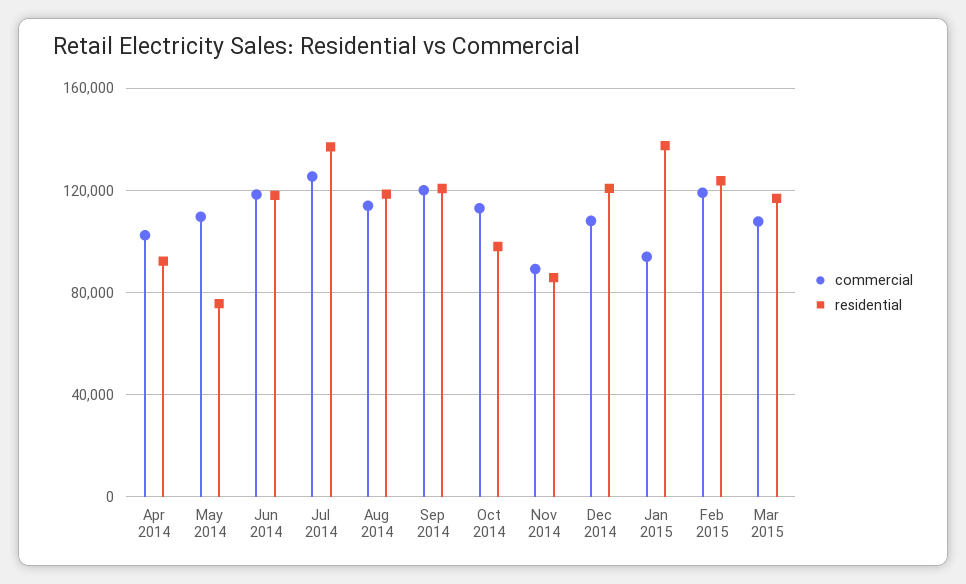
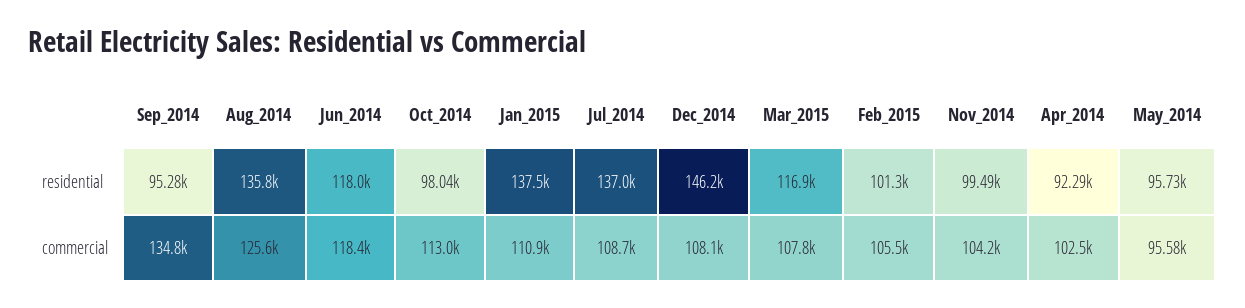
commercial, May 2014: 110000 -> 95580
residential, May 2014: 75000 -> 95730
commercial, Jul 2014: 125000 -> 108700
commercial, Aug 2014: 115000 -> 125600
residential, Aug 2014: 120000 -> 135800
commercial, Sep 2014: 120000 -> 134800
residential, Sep 2014: 120000 -> 95280
commercial, Nov 2014: 90000 -> 104200
residential, Nov 2014: 85000 -> 99490
residential, Dec 2014: 120000 -> 146200
commercial, Jan 2015: 95000 -> 110900
commercial, Feb 2015: 120000 -> 105500
residential, Feb 2015: 125000 -> 101300

